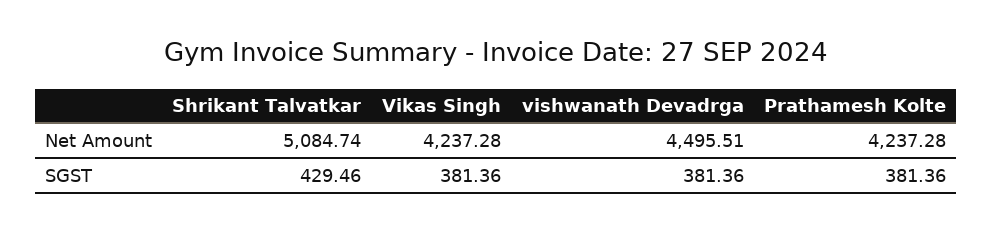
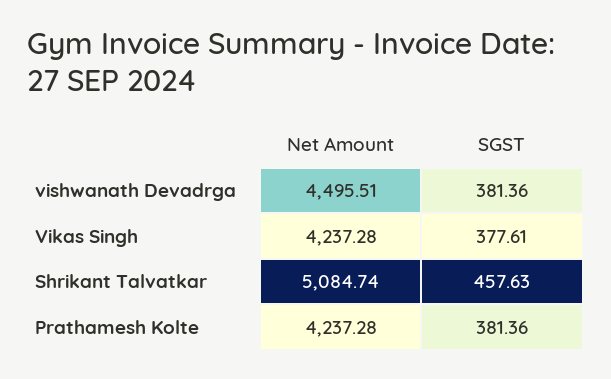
Shrikant Talvatkar, SGST: 429.46 -> 457.63
Vikas Singh, SGST: 381.36 -> 377.61

